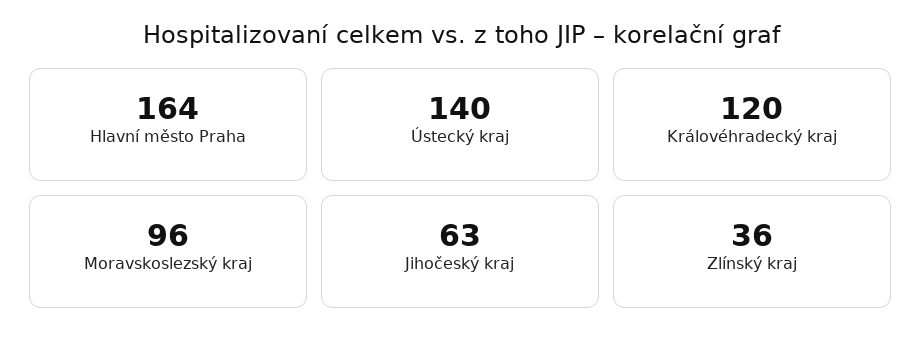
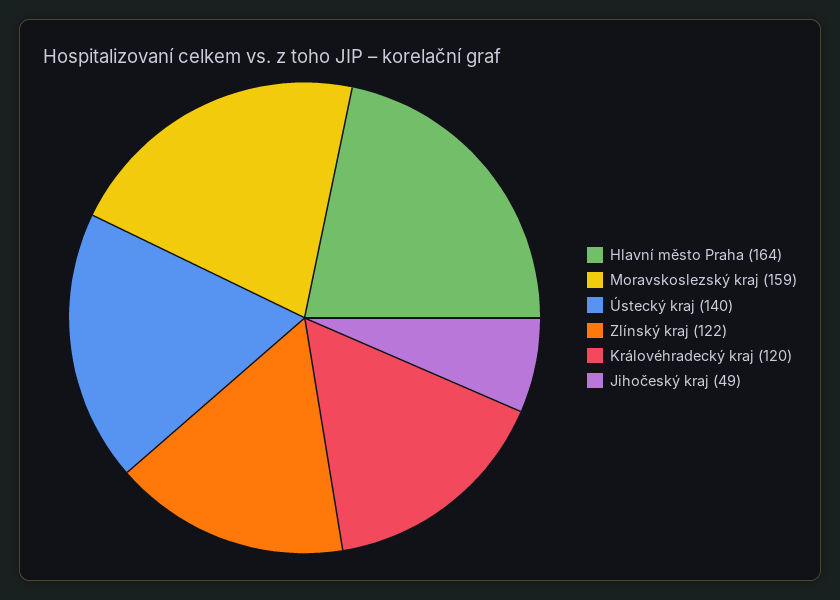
Moravskoslezský kraj: 96 -> 159
Jihočeský kraj: 63 -> 49
Zlínský kraj: 36 -> 122

